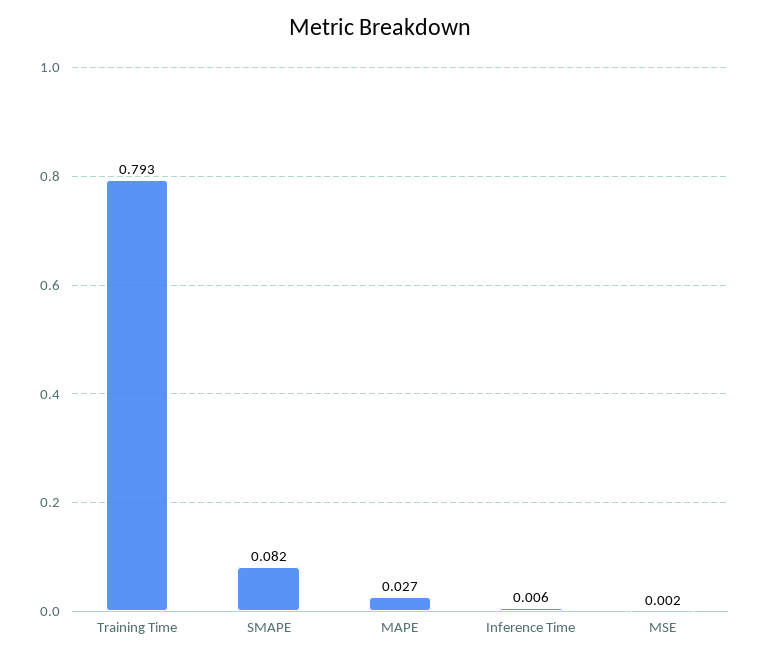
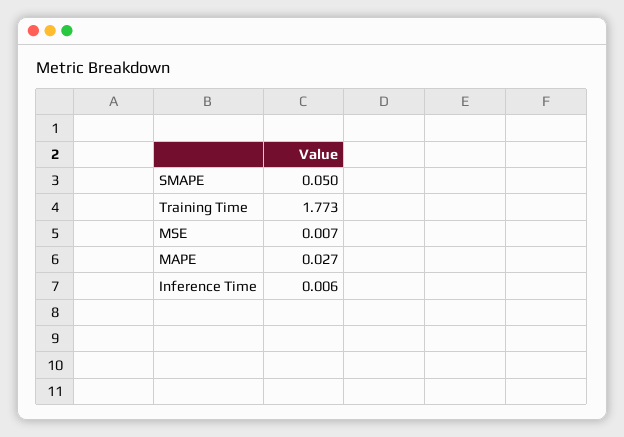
Training Time: 0.793 -> 1.773
SMAPE: 0.082 -> 0.05
MSE: 0.002 -> 0.007

